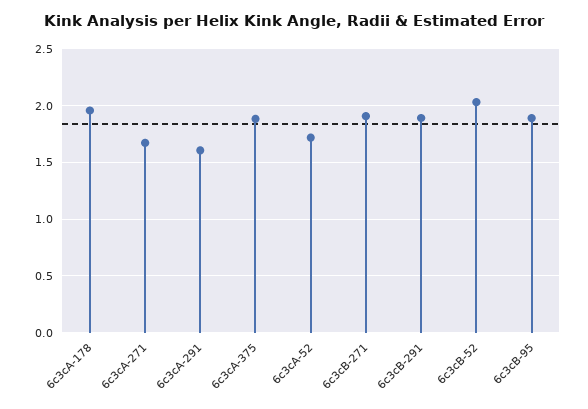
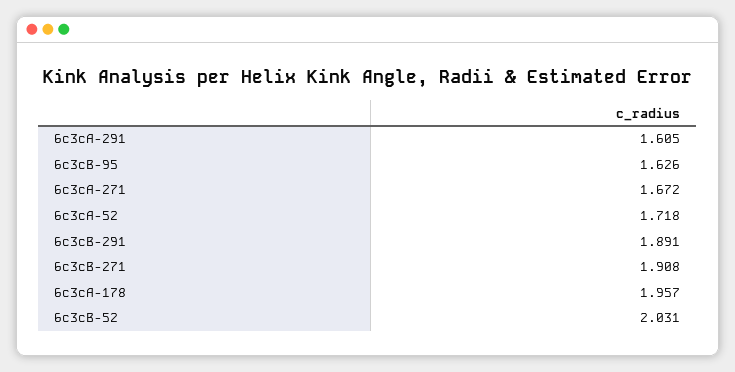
6c3cA-375: 1.9 -> none
6c3cB-95: 1.9 -> 1.626

